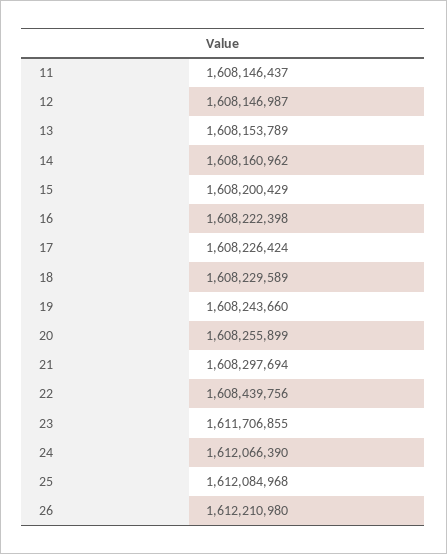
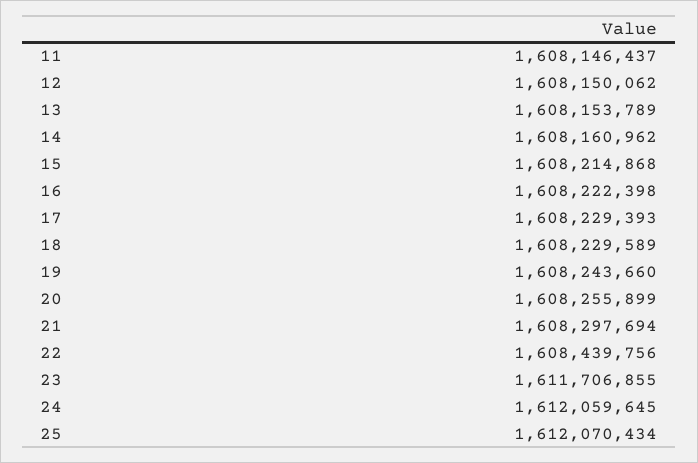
12: 1608146987 -> 1608150062
15: 1608200429 -> 1608214868
17: 1608226424 -> 1608229393
24: 1612066390 -> 1612059645
25: 1612084968 -> 1612070434
26: 1612210980 -> none

